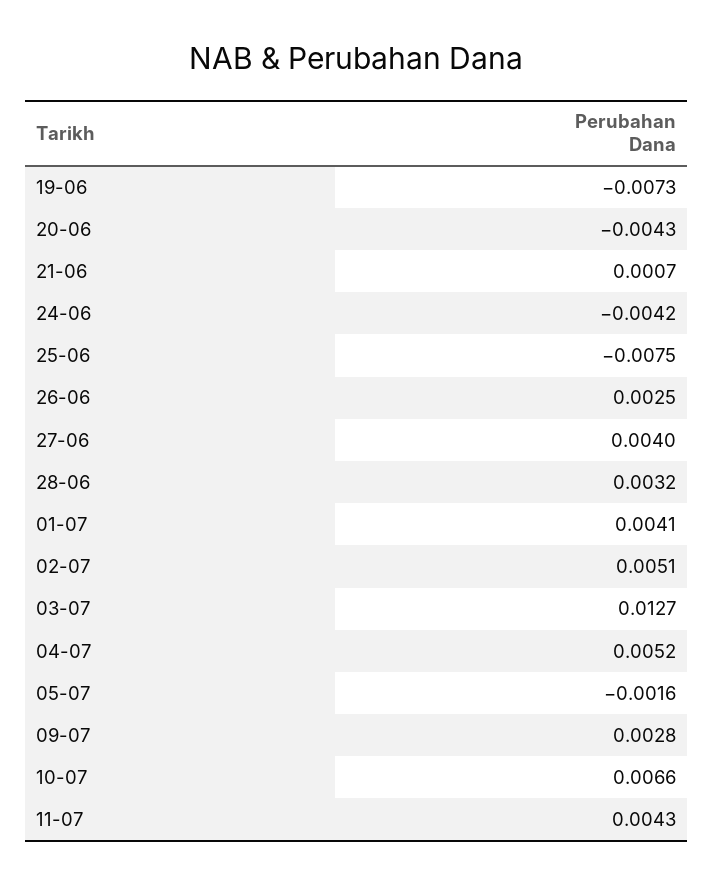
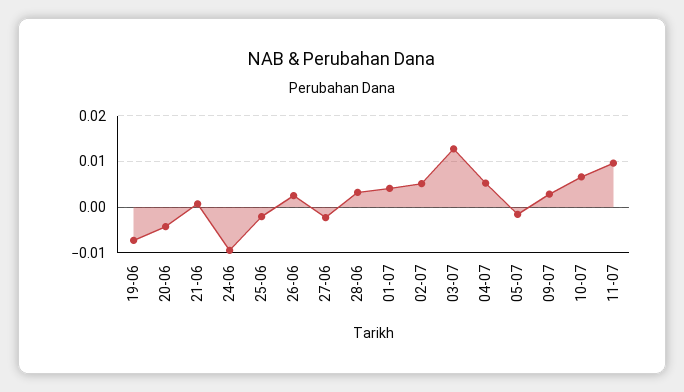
24-06: -0.0042 -> -0.01
25-06: -0.0075 -> -0.002
27-06: 0.004 -> -0.002
11-07: 0.0043 -> 0.01

